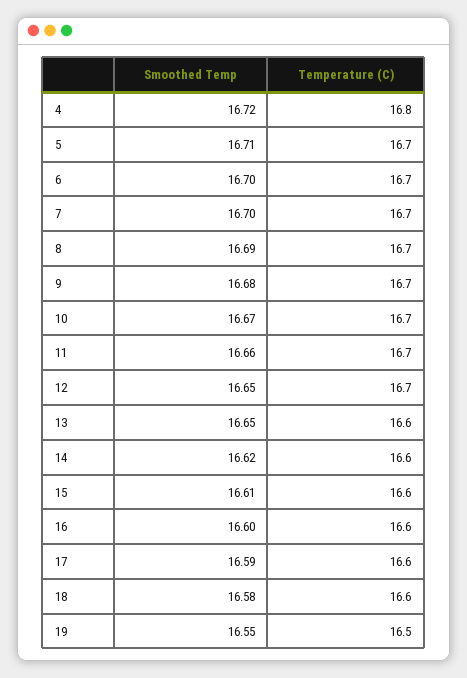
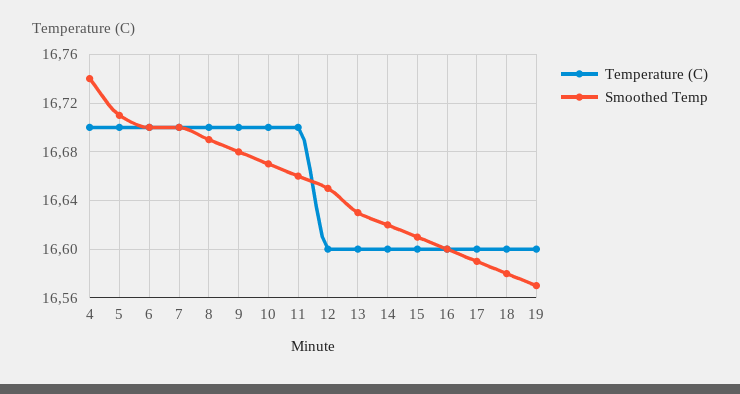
Smoothed Temp, 4: 16.72 -> 16.74
Temperature (C), 4: 16.8 -> 16.7
Temperature (C), 12: 16.7 -> 16.6
Smoothed Temp, 13: 16.65 -> 16.63
Smoothed Temp, 19: 16.55 -> 16.57
Temperature (C), 19: 16.5 -> 16.6

